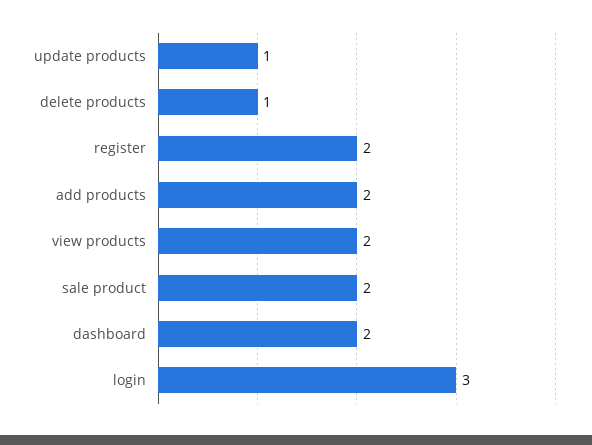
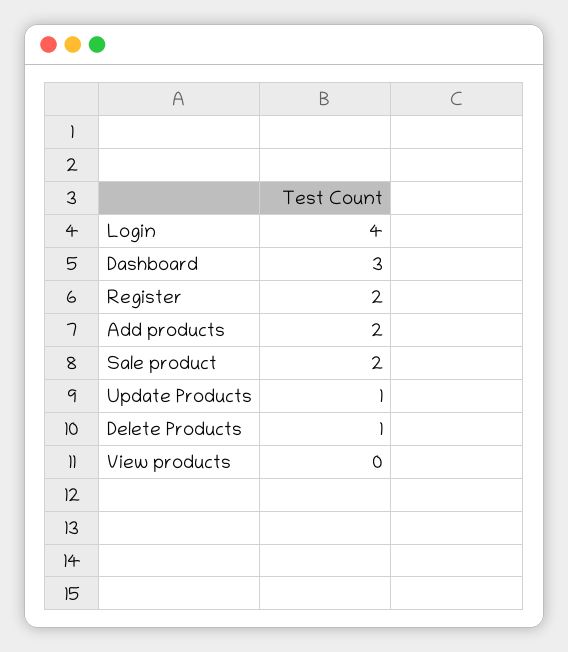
view products: 2 -> 0
dashboard: 2 -> 3
login: 3 -> 4

